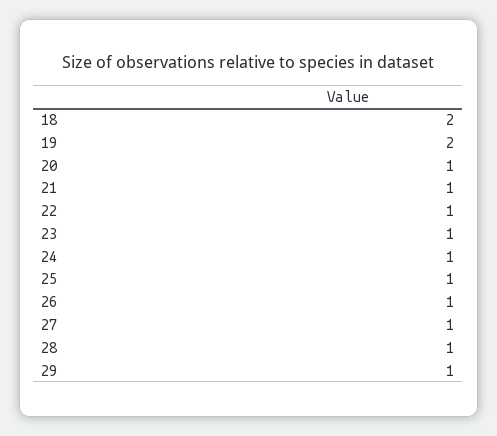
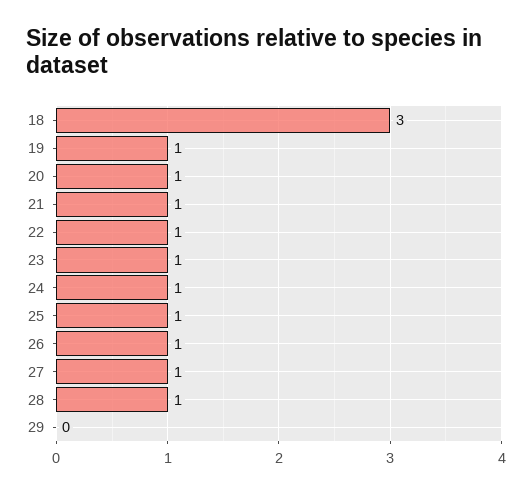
18: 2 -> 3
19: 2 -> 1
29: 1 -> 0

